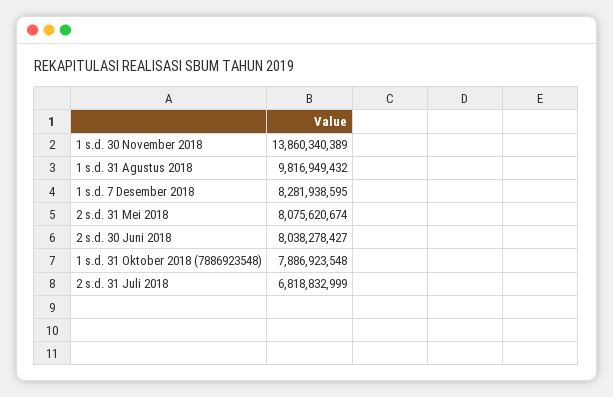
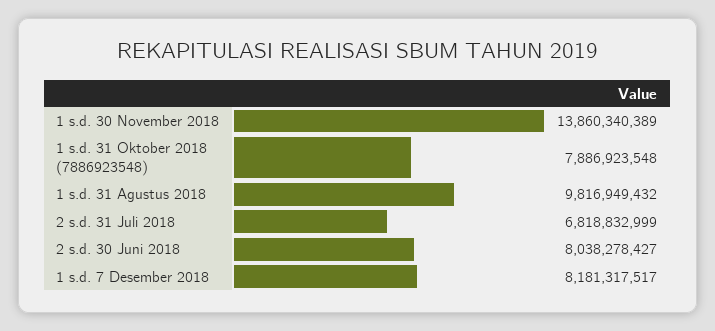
1 s.d. 7 Desember 2018: 8281938595 -> 8181317517
2 s.d. 31 Mei 2018: 8075620674 -> none

